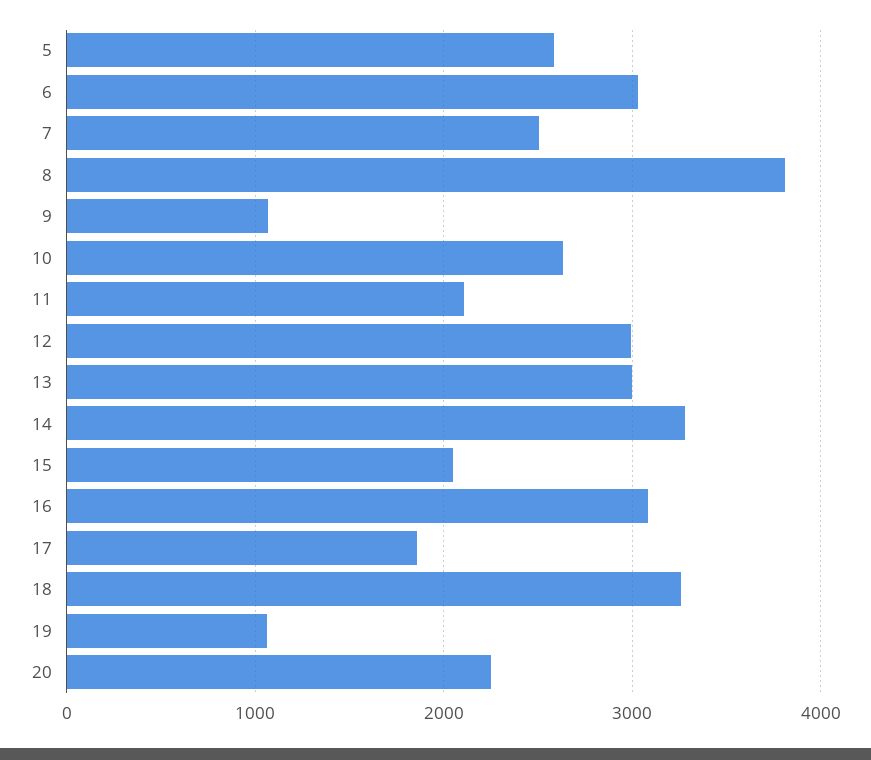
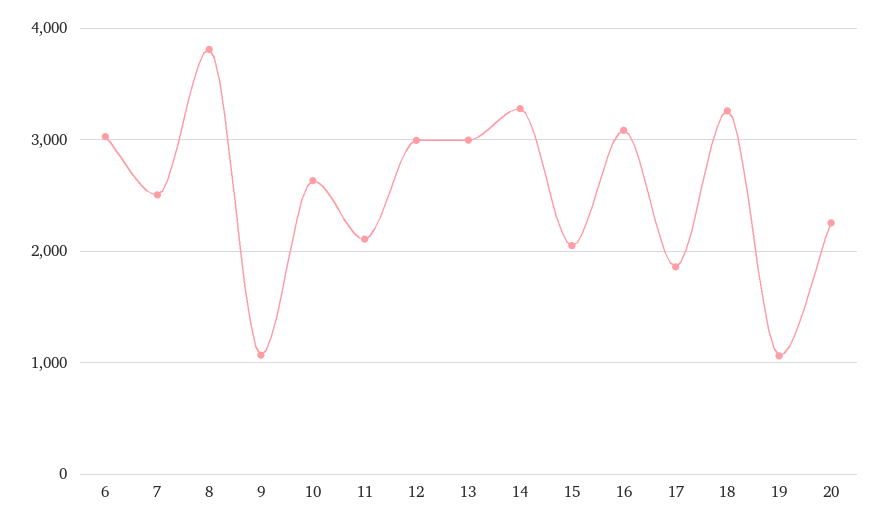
5: 2600 -> none

